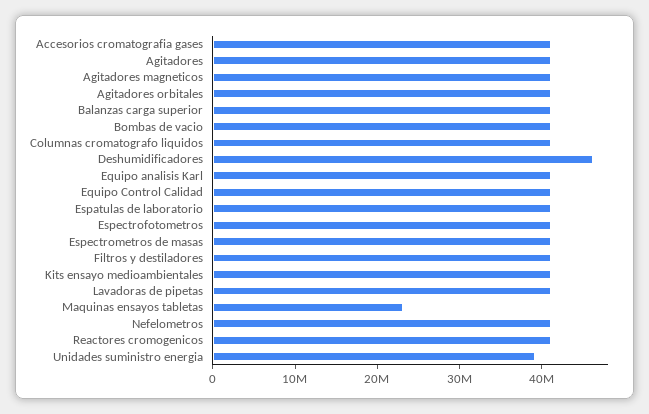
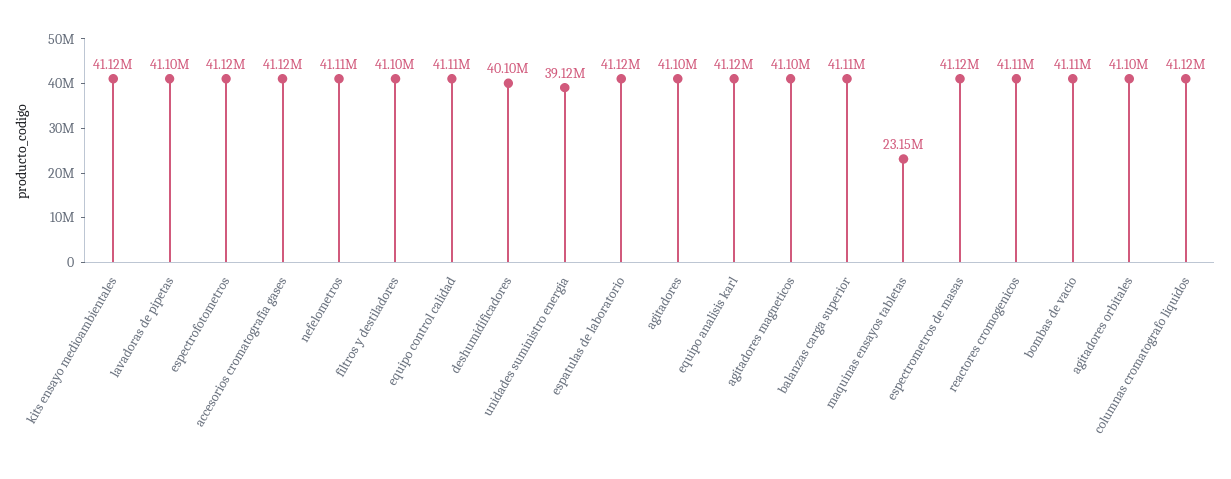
Deshumidificadores: 46000000 -> 40100000

